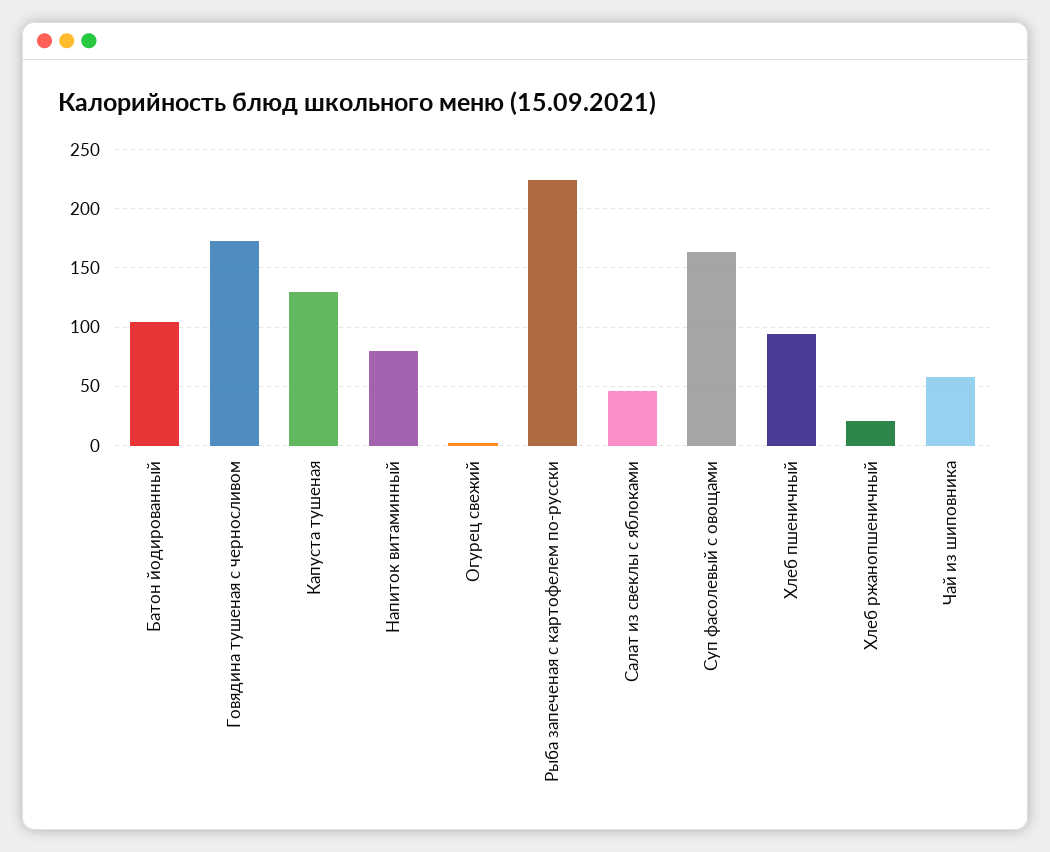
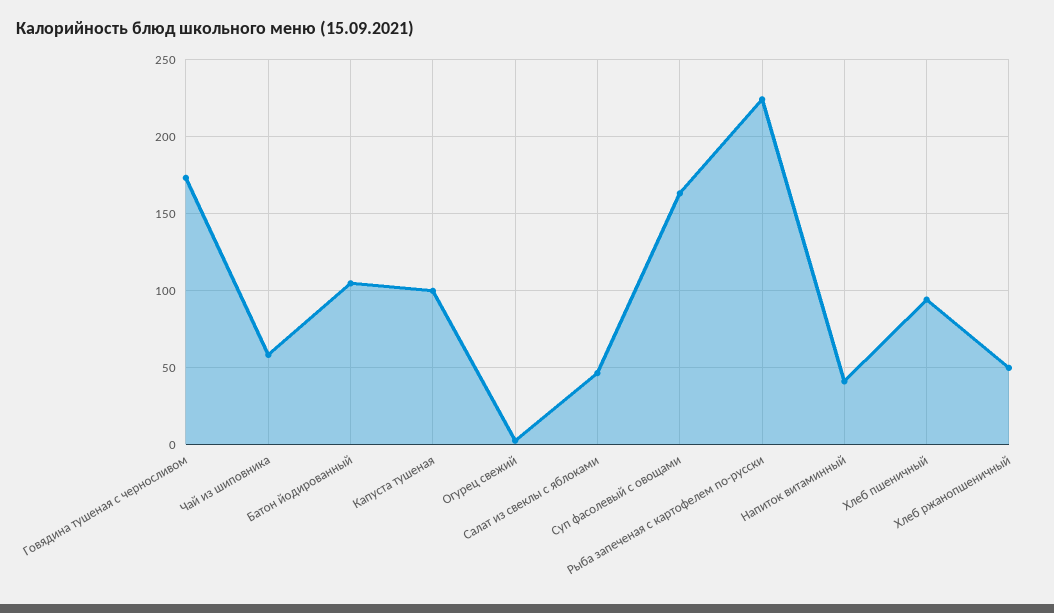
Капуста тушеная: 130 -> 100
Напиток витаминный: 80 -> 40
Хлеб ржанопшеничный: 20 -> 50

